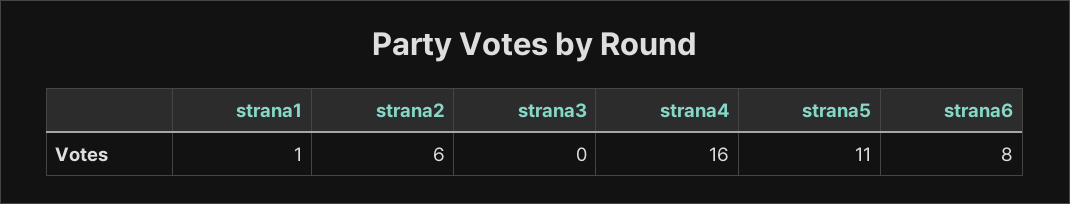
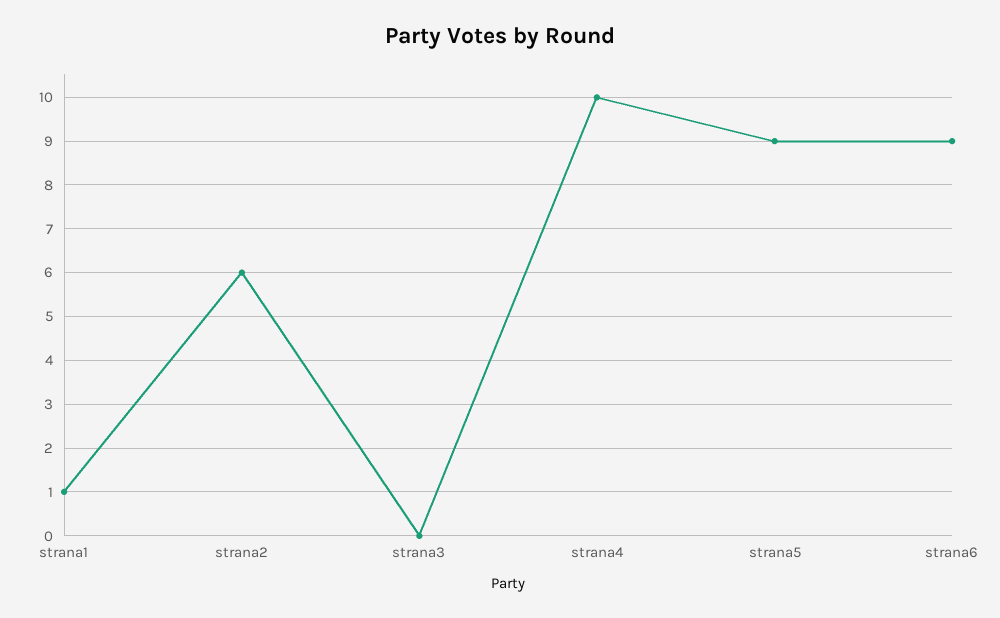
strana4: 16 -> 10
strana5: 11 -> 9
strana6: 8 -> 9

